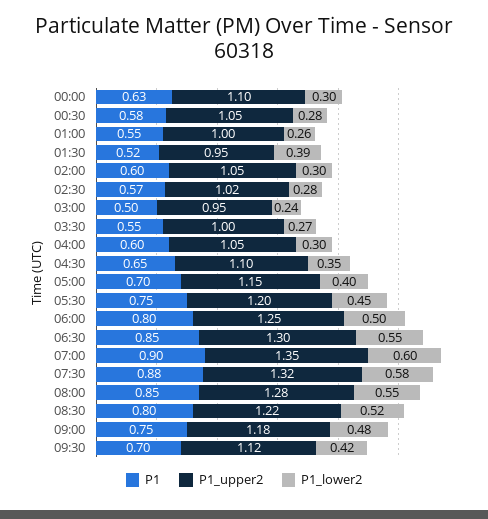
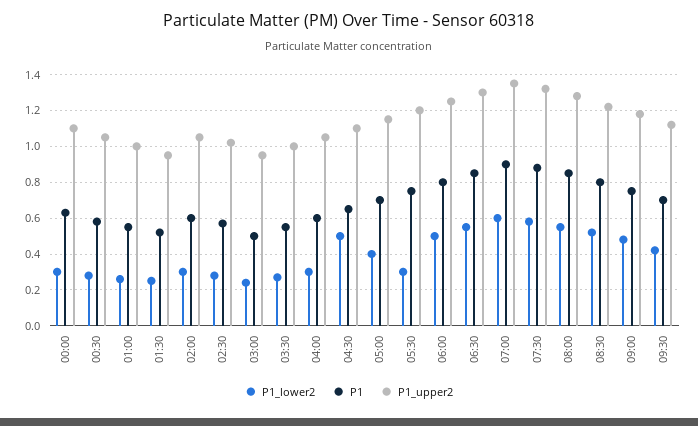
P1_lower2, 01:30: 0.39 -> 0.25
P1_lower2, 04:30: 0.35 -> 0.5
P1_lower2, 05:30: 0.45 -> 0.3

